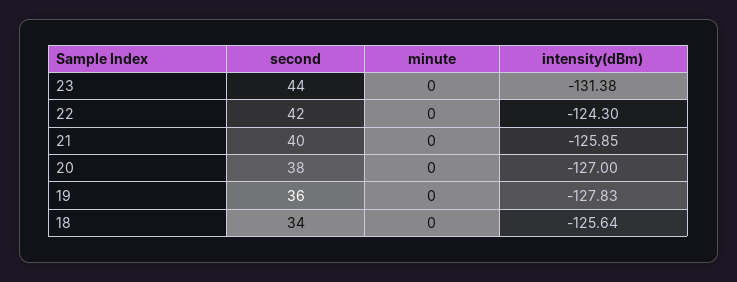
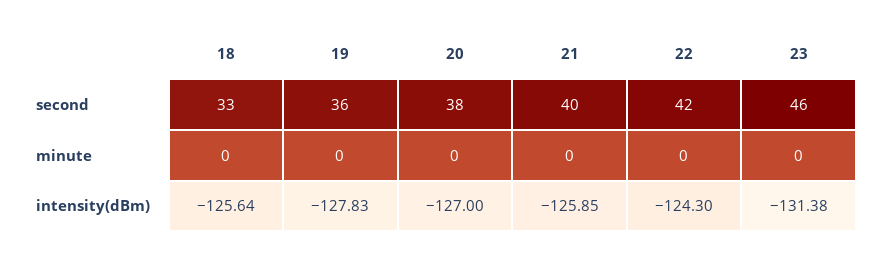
second, 23: 44 -> 46
second, 18: 34 -> 33

